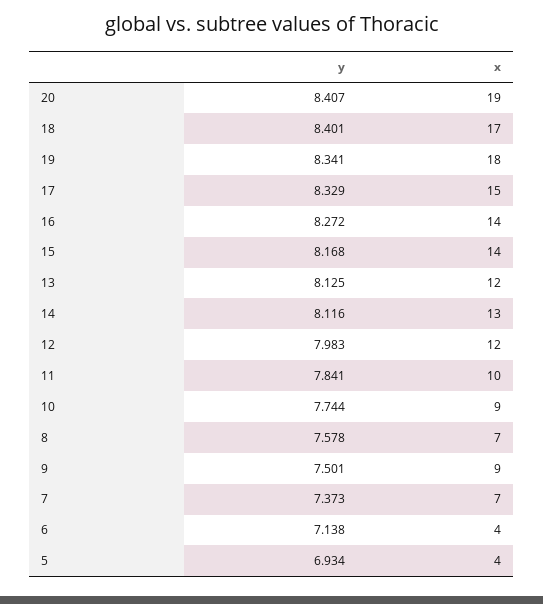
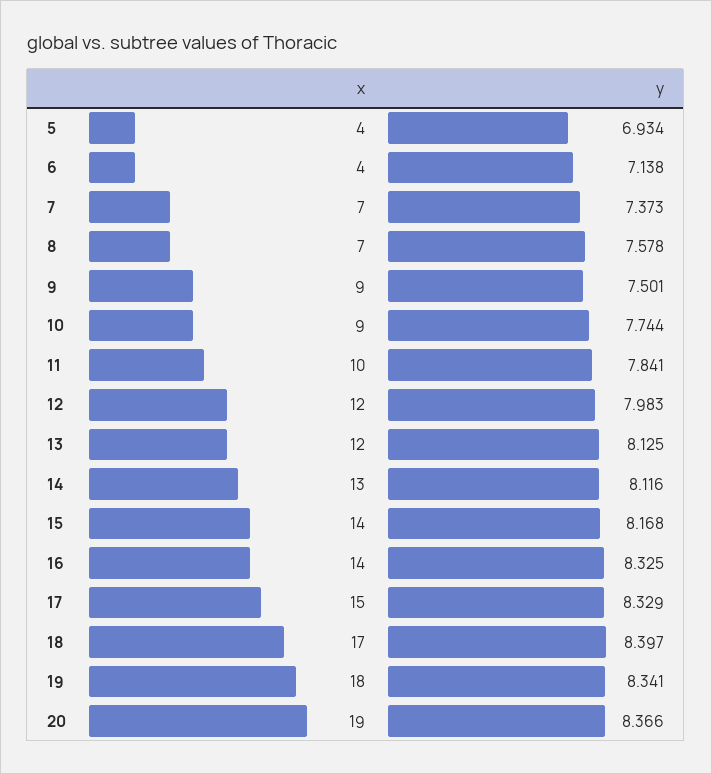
y, 20: 8.407 -> 8.366
y, 18: 8.401 -> 8.397
y, 16: 8.272 -> 8.325

